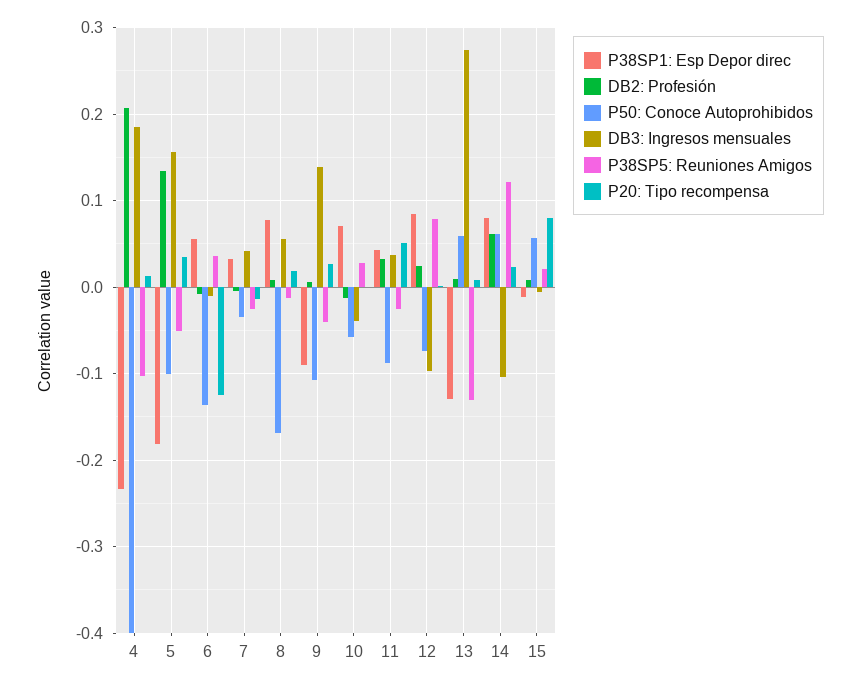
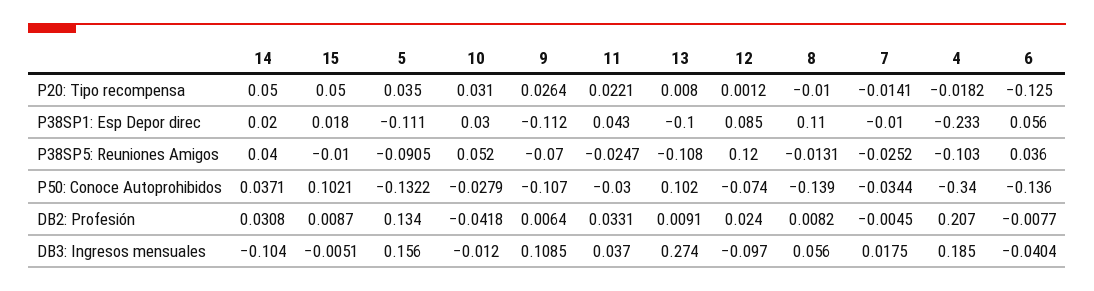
P50: Conoce Autoprohibidos, 4: -0.4 -> -0.34
P20: Tipo recompensa, 4: 0.01 -> -0.0182
P38SP1: Esp Depor direc, 5: -0.18 -> -0.111
P50: Conoce Autoprohibidos, 5: -0.1 -> -0.1322
P38SP5: Reuniones Amigos, 5: -0.05 -> -0.0905
DB3: Ingresos mensuales, 6: -0.01 -> -0.0404
P38SP1: Esp Depor direc, 7: 0.03 -> -0.01
DB3: Ingresos mensuales, 7: 0.04 -> 0.0175
P38SP1: Esp Depor direc, 8: 0.08 -> 0.11
P50: Conoce Autoprohibidos, 8: -0.17 -> -0.139
P20: Tipo recompensa, 8: 0.02 -> -0.01
P38SP1: Esp Depor direc, 9: -0.09 -> -0.112
DB3: Ingresos mensuales, 9: 0.14 -> 0.1085
P38SP5: Reuniones Amigos, 9: -0.04 -> -0.07
P38SP1: Esp Depor direc, 10: 0.07 -> 0.03
DB2: Profesión, 10: -0.01 -> -0.0418
P50: Conoce Autoprohibidos, 10: -0.06 -> -0.0279
DB3: Ingresos mensuales, 10: -0.04 -> -0.012
P38SP5: Reuniones Amigos, 10: 0.03 -> 0.052
P20: Tipo recompensa, 10: 0 -> 0.031
P50: Conoce Autoprohibidos, 11: -0.09 -> -0.03
P20: Tipo recompensa, 11: 0.05 -> 0.0221
P38SP5: Reuniones Amigos, 12: 0.08 -> 0.12
P38SP1: Esp Depor direc, 13: -0.13 -> -0.1
P50: Conoce Autoprohibidos, 13: 0.06 -> 0.102
P38SP5: Reuniones Amigos, 13: -0.13 -> -0.108
P38SP1: Esp Depor direc, 14: 0.08 -> 0.02
DB2: Profesión, 14: 0.06 -> 0.0308
P50: Conoce Autoprohibidos, 14: 0.06 -> 0.0371
P38SP5: Reuniones Amigos, 14: 0.12 -> 0.04
P20: Tipo recompensa, 14: 0.02 -> 0.05
P38SP1: Esp Depor direc, 15: -0.01 -> 0.018
P50: Conoce Autoprohibidos, 15: 0.06 -> 0.1021
P38SP5: Reuniones Amigos, 15: 0.02 -> -0.01
P20: Tipo recompensa, 15: 0.08 -> 0.05

